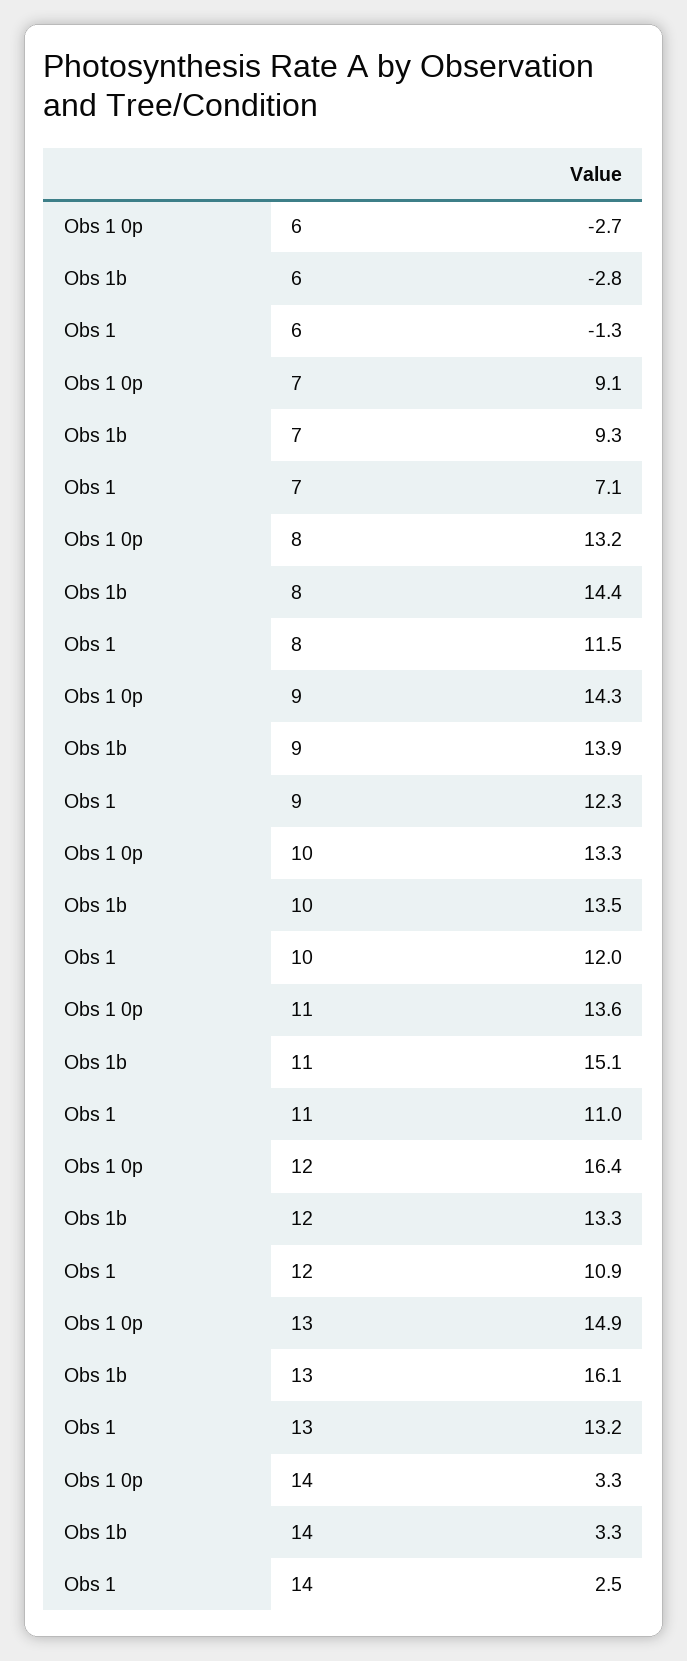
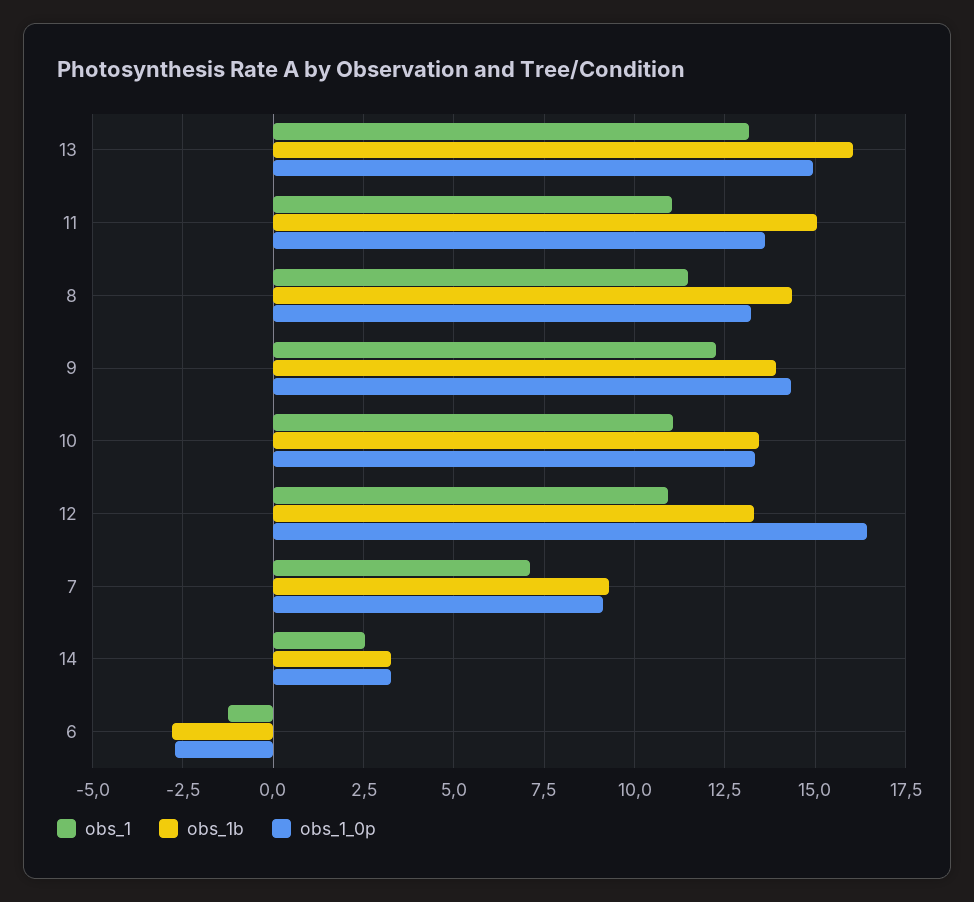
Obs 1, 10: 12 -> 11

